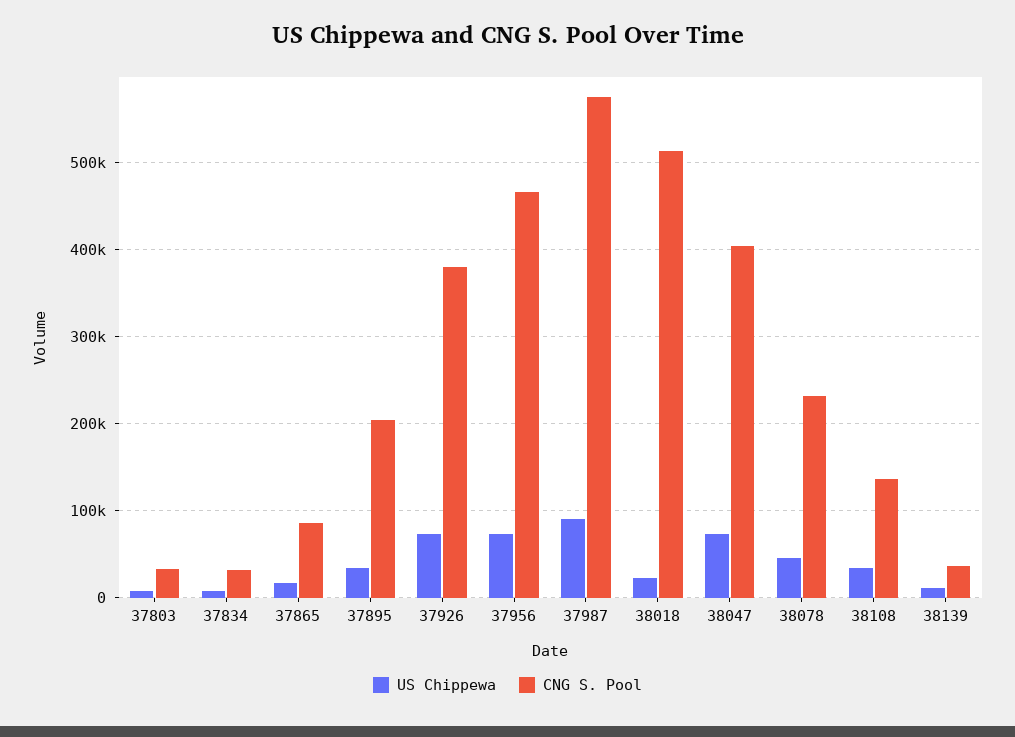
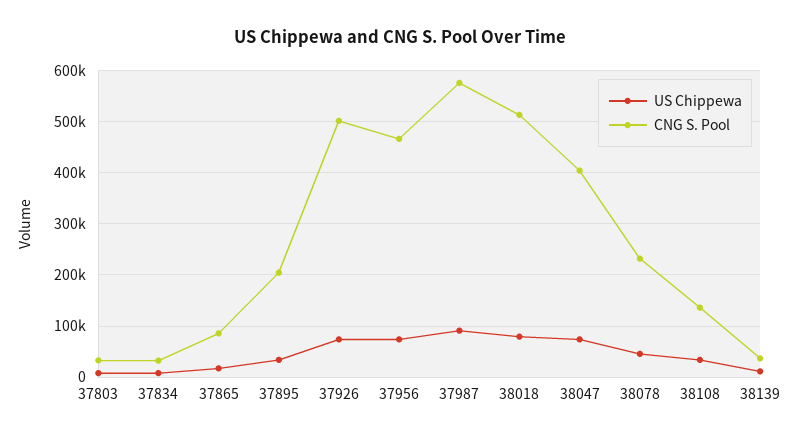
CNG S. Pool, 37926: 380000 -> 500000
US Chippewa, 38018: 20000 -> 80000

